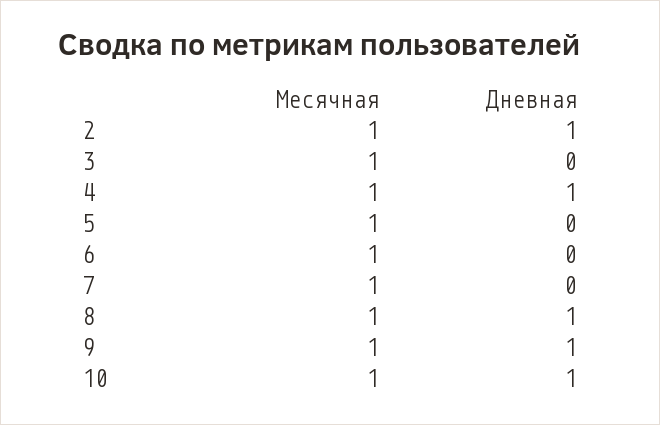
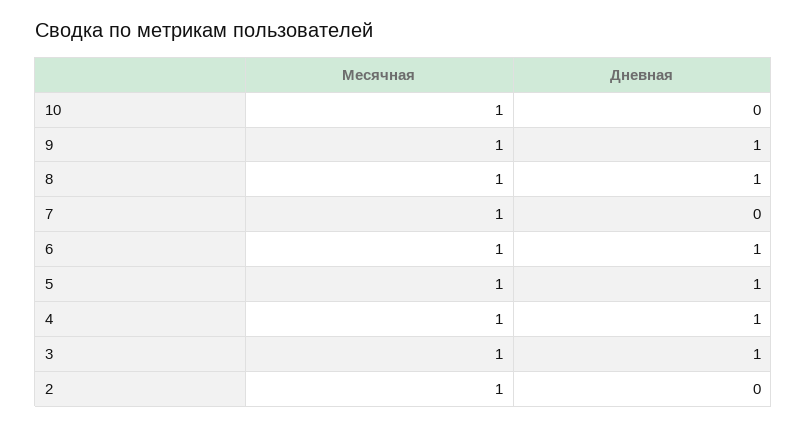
Дневная, 2: 1 -> 0
Дневная, 3: 0 -> 1
Дневная, 5: 0 -> 1
Дневная, 6: 0 -> 1
Дневная, 10: 1 -> 0

